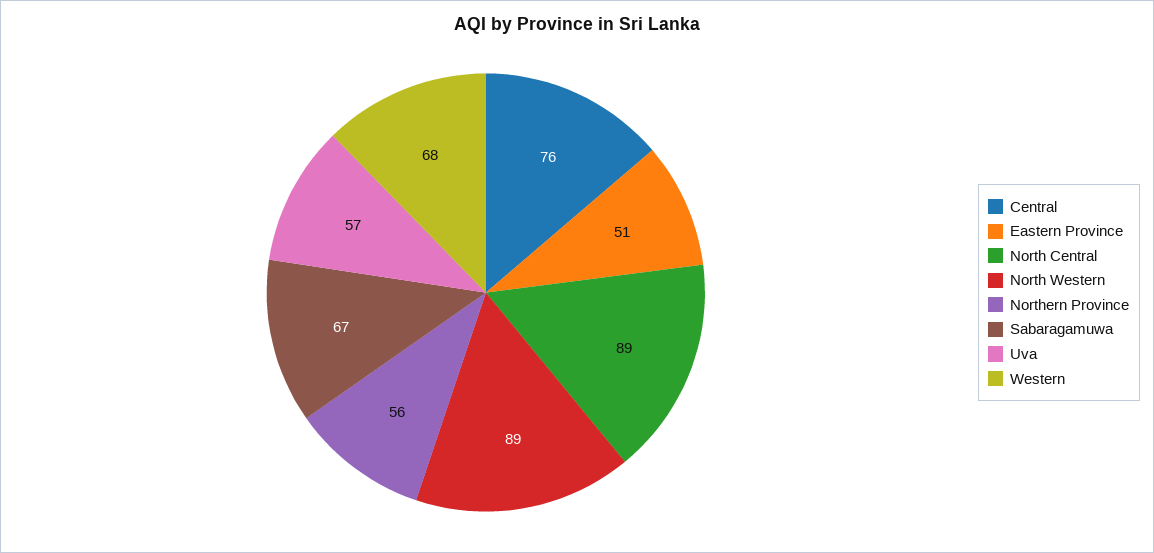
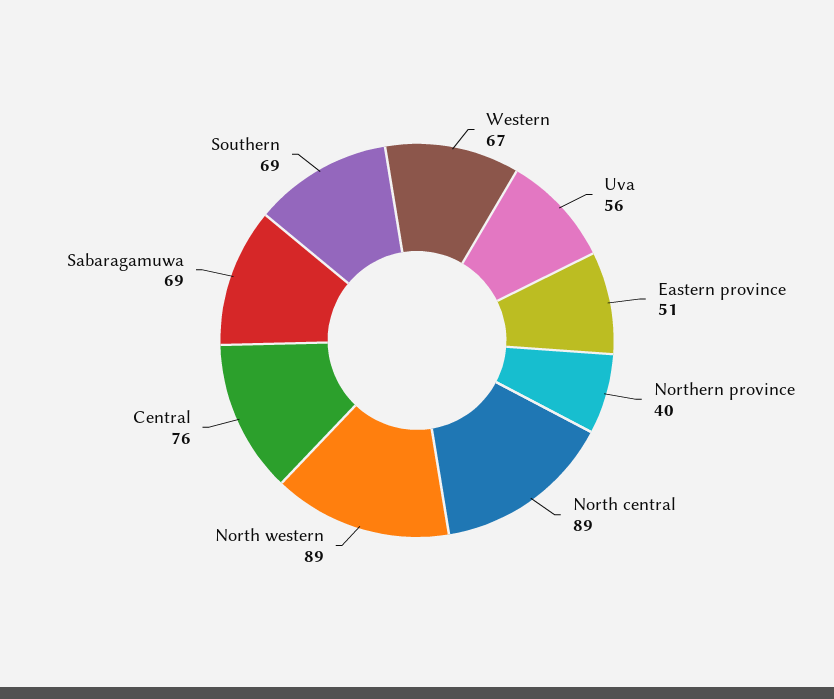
Northern Province: 56 -> 40
Sabaragamuwa: 67 -> 69
Uva: 57 -> 56
Western: 68 -> 67
Southern: none -> 69

